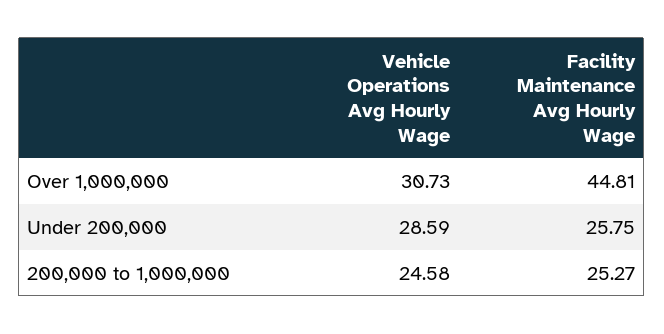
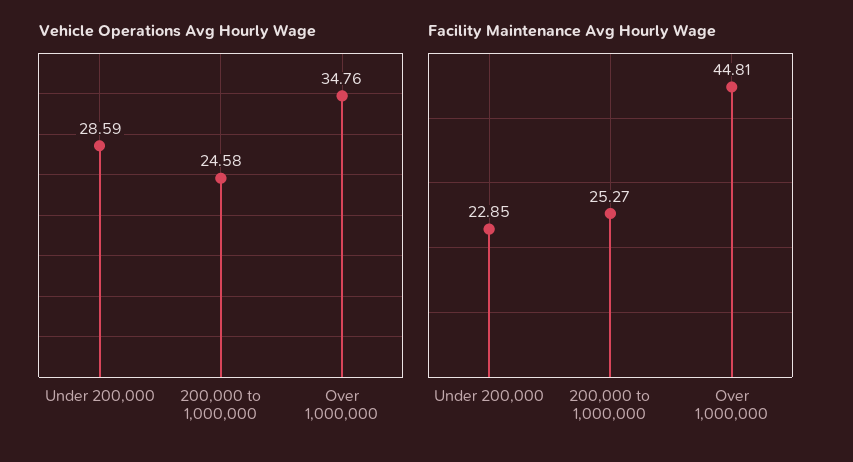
Vehicle Operations Avg Hourly Wage, Over 1,000,000: 30.73 -> 34.76
Facility Maintenance Avg Hourly Wage, Under 200,000: 25.75 -> 22.85

